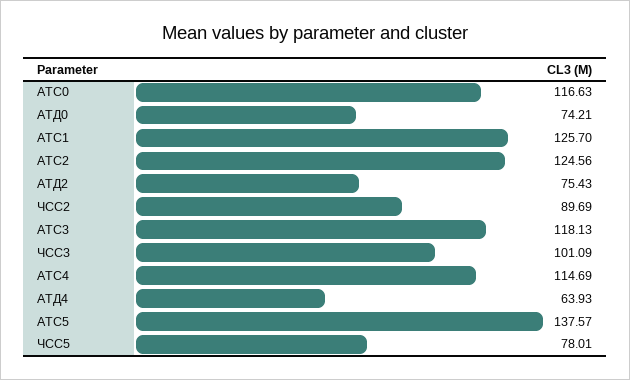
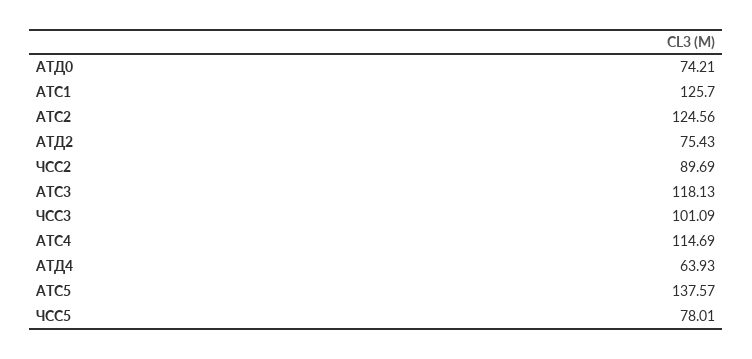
АТС0: 116.63 -> none

